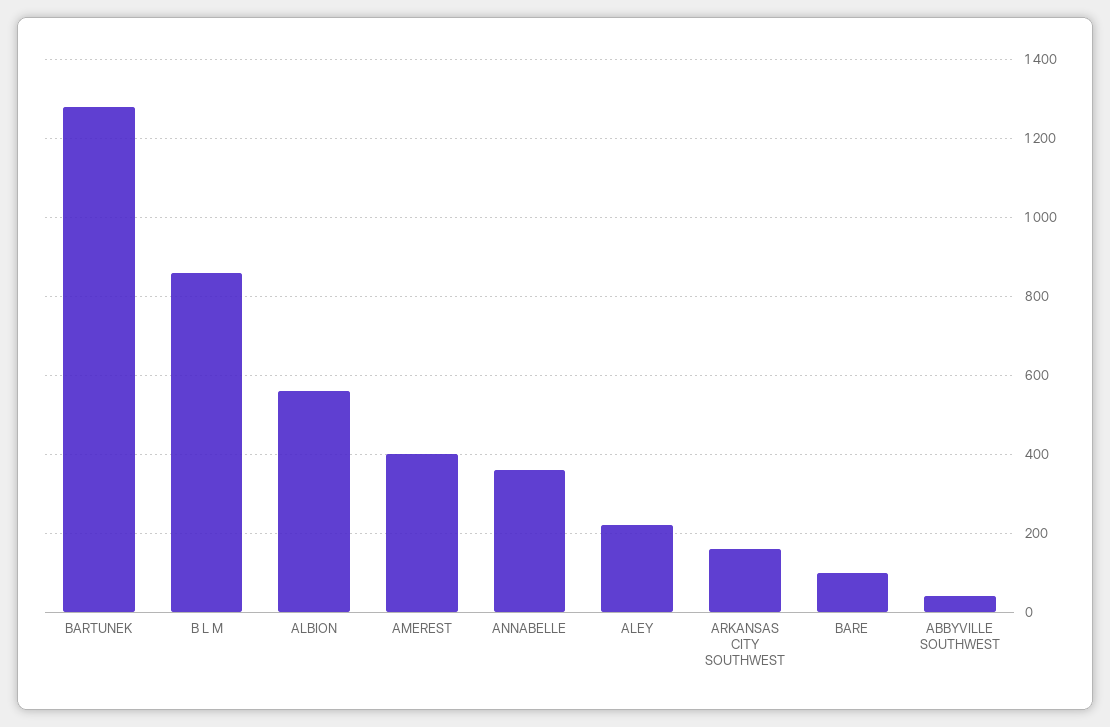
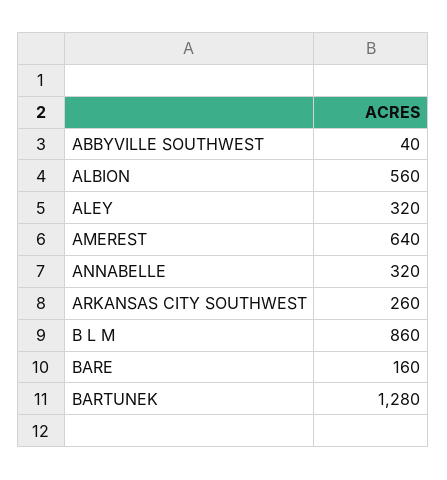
AMEREST: 400 -> 640
ANNABELLE: 360 -> 320
ALEY: 220 -> 320
ARKANSAS CITY SOUTHWEST: 160 -> 260
BARE: 100 -> 160

